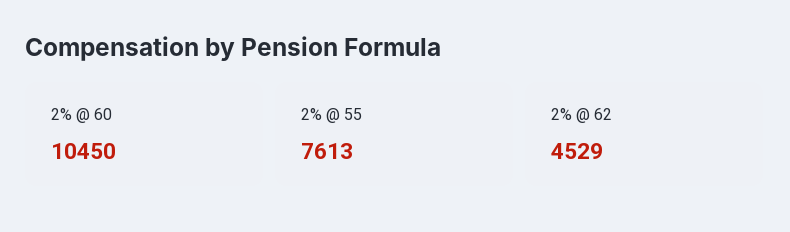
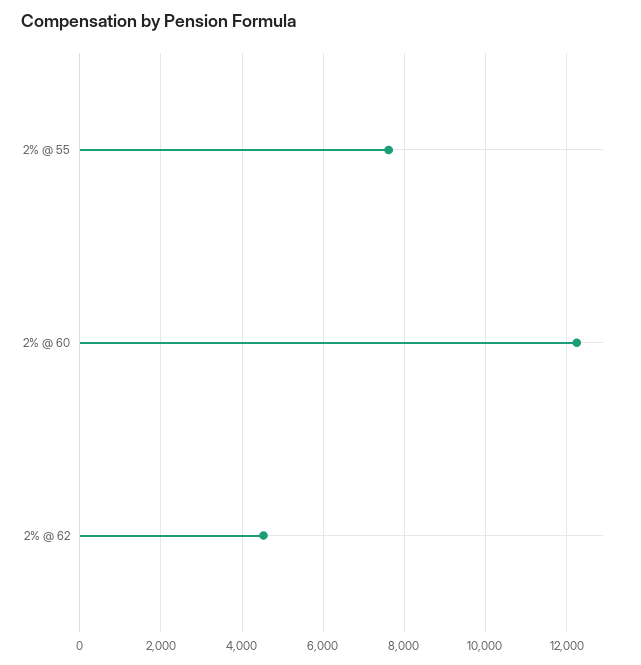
2% @ 60: 10450 -> 12200

